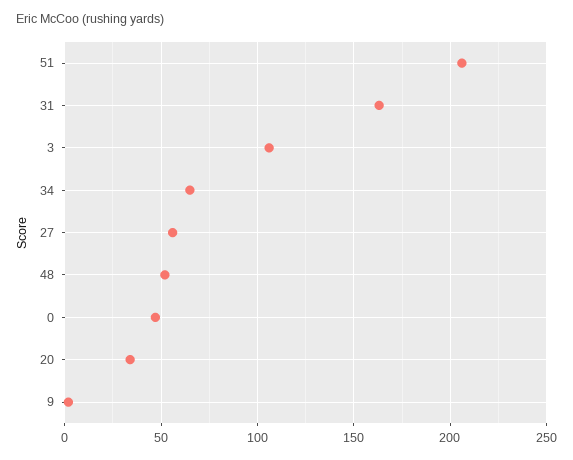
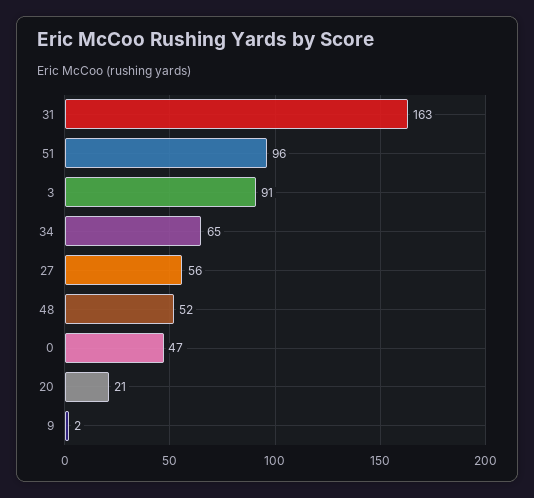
51: 205 -> 96
3: 105 -> 91
20: 35 -> 21

